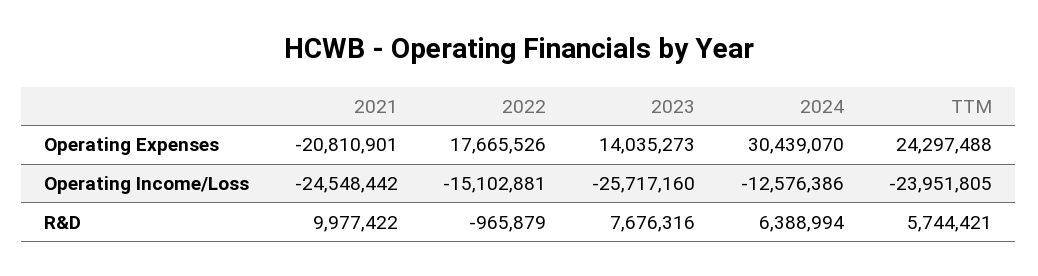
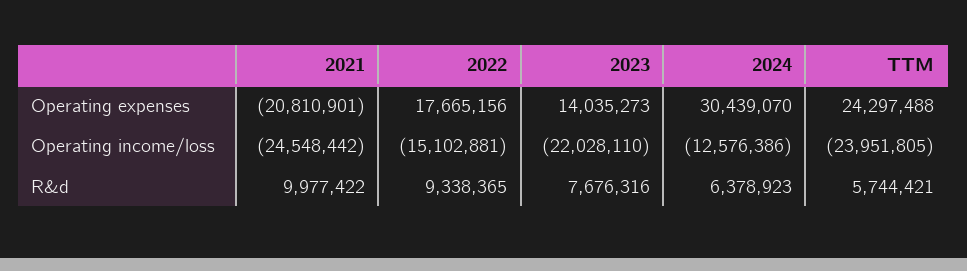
2022, Operating Expenses: 17665526 -> 17665156
2023, Operating Income/Loss: -25717160 -> -22028110
2022, R&D: -965879 -> 9338365
2024, R&D: 6388994 -> 6378923

